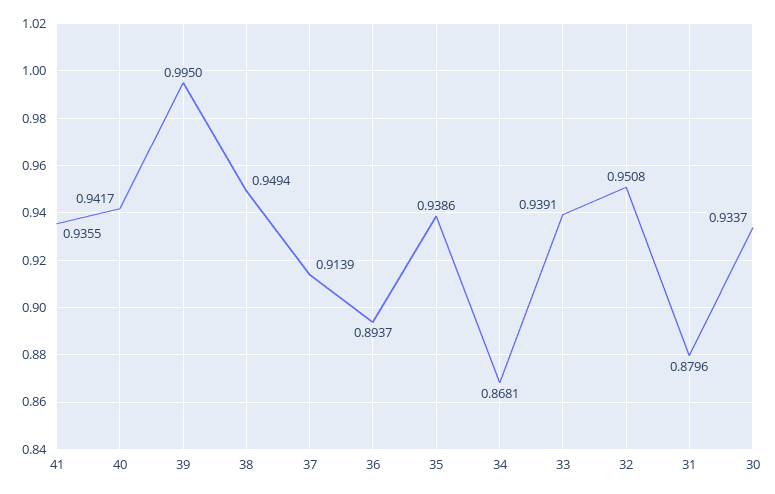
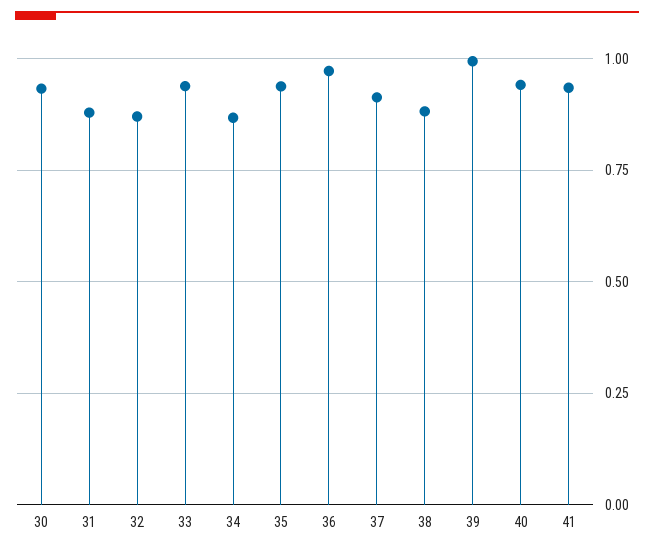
38: 0.9494 -> 0.875
36: 0.8937 -> 0.975
32: 0.9508 -> 0.875

